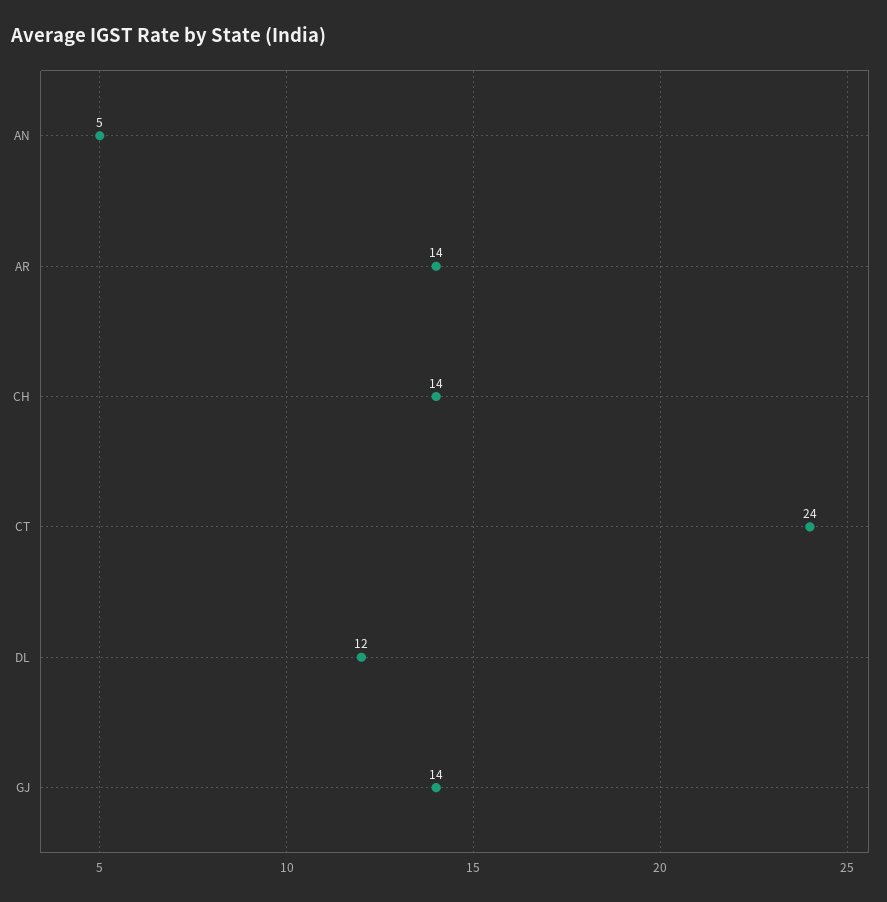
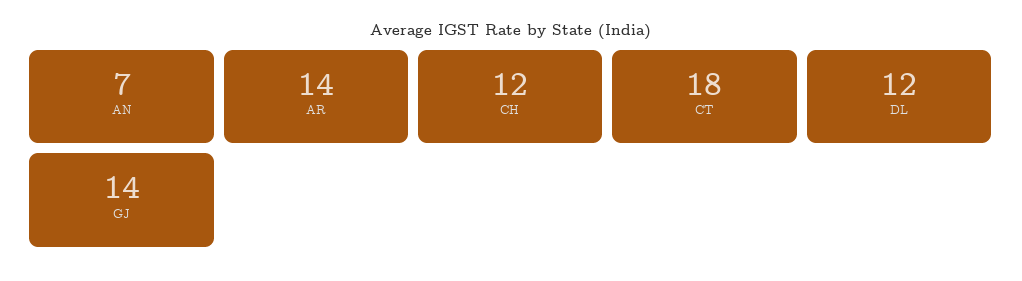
AN: 5 -> 7
CH: 14 -> 12
CT: 24 -> 18

